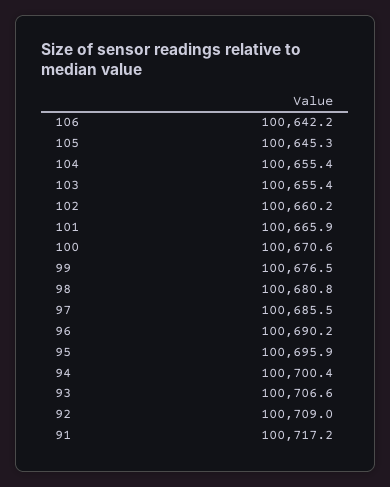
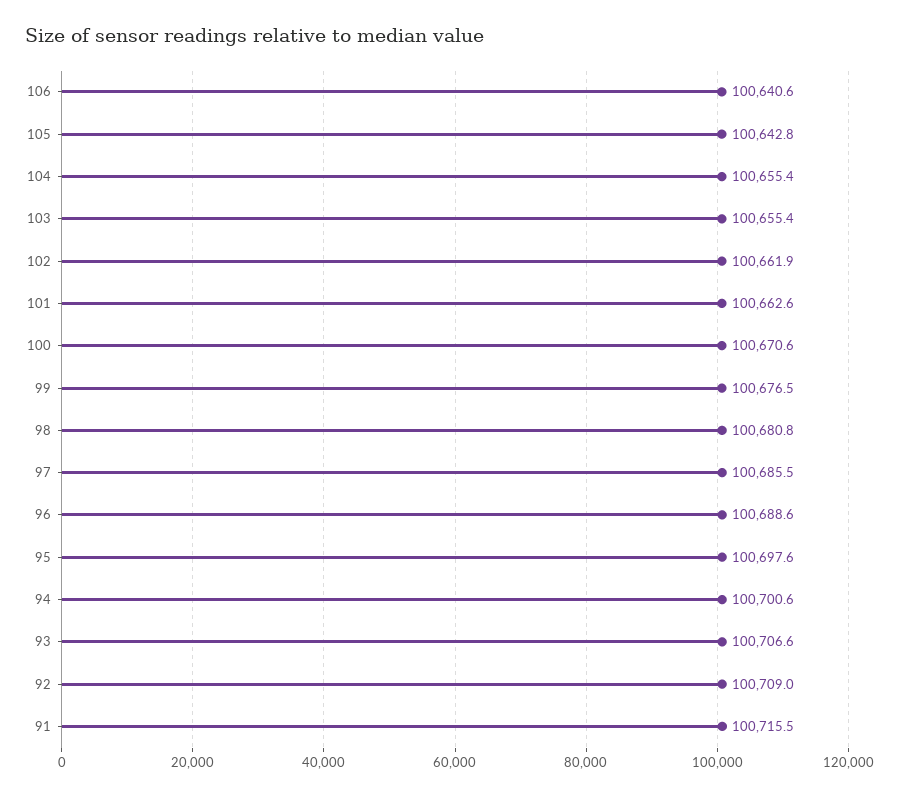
106: 100642.2 -> 100640.6
105: 100645.3 -> 100642.8
102: 100660.2 -> 100661.9
101: 100665.9 -> 100662.6
96: 100690.2 -> 100688.6
95: 100695.9 -> 100697.6
94: 100700.4 -> 100700.6
91: 100717.2 -> 100715.5

